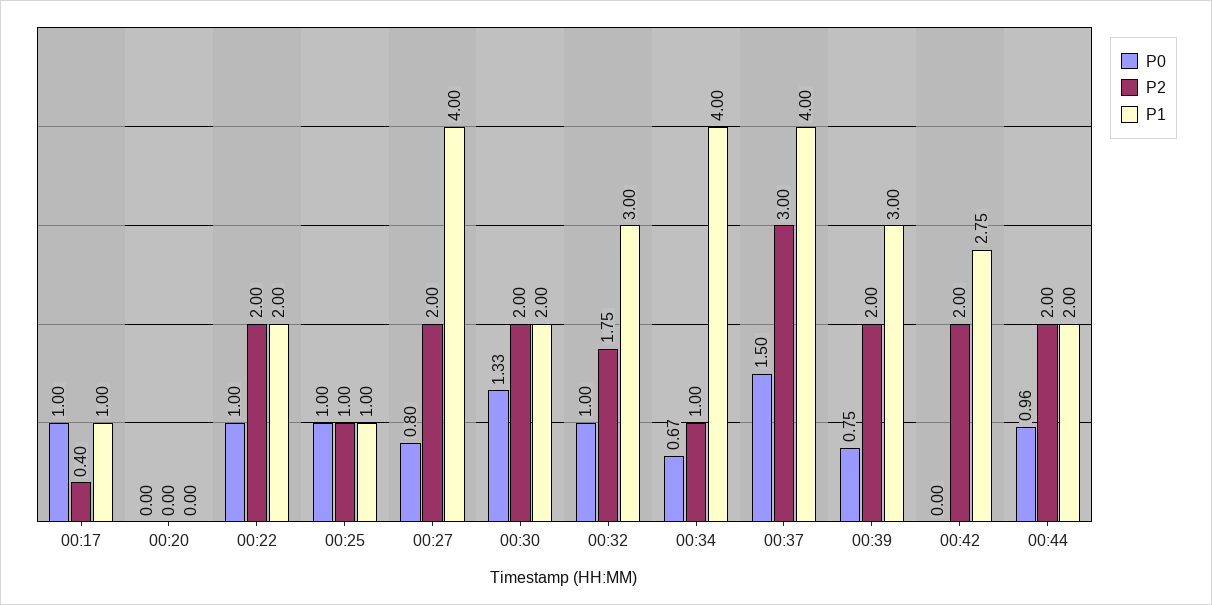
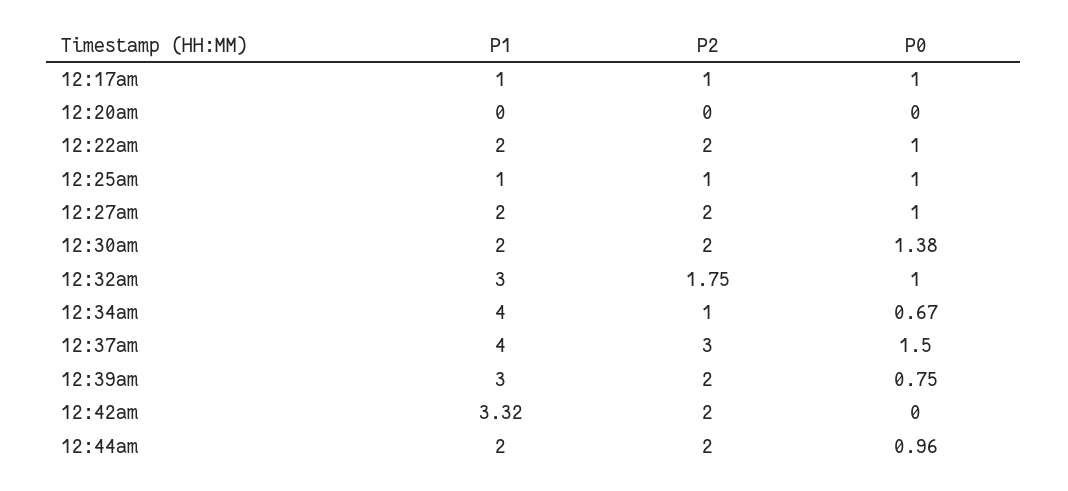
P2, 00:17: 0.4 -> 1
P0, 00:27: 0.8 -> 1
P1, 00:27: 4 -> 2
P0, 00:30: 1.33 -> 1.38
P1, 00:42: 2.75 -> 3.32

